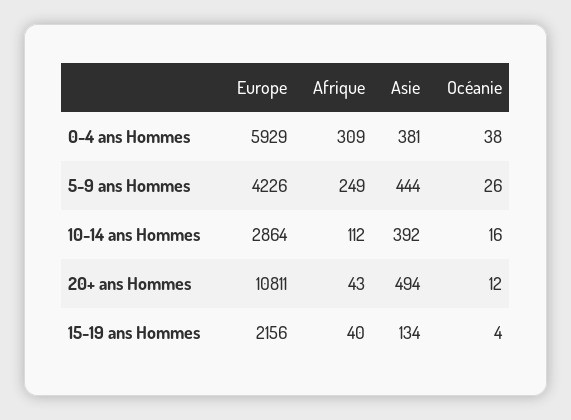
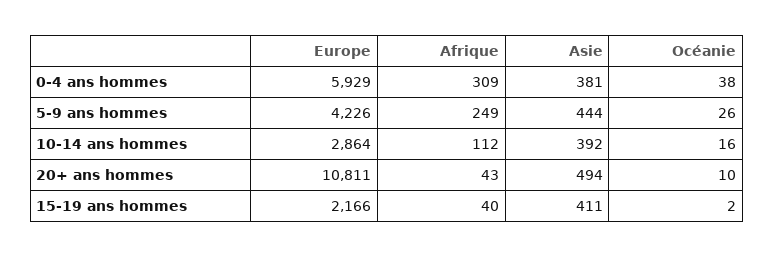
Océanie, 20+ ans Hommes: 12 -> 10
Europe, 15-19 ans Hommes: 2156 -> 2166
Asie, 15-19 ans Hommes: 134 -> 411
Océanie, 15-19 ans Hommes: 4 -> 2

